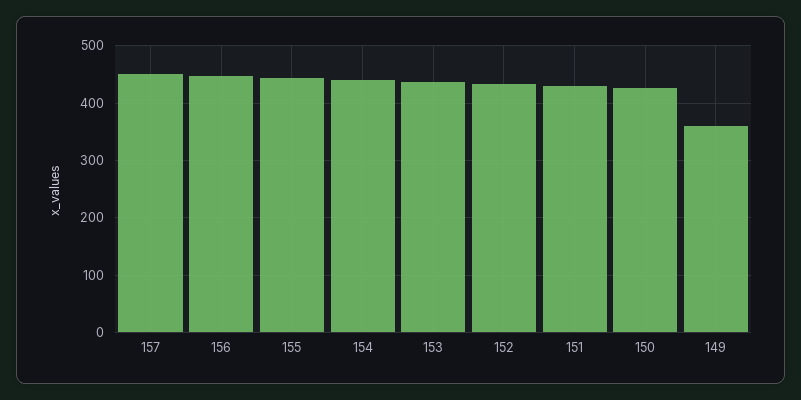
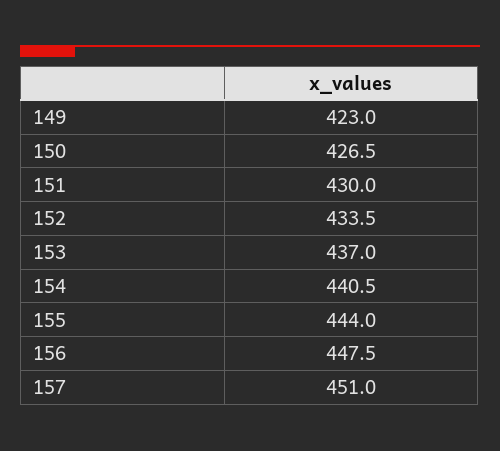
149: 360 -> 423

